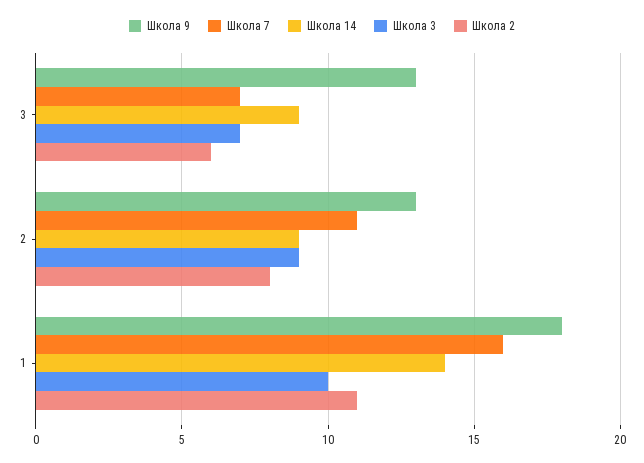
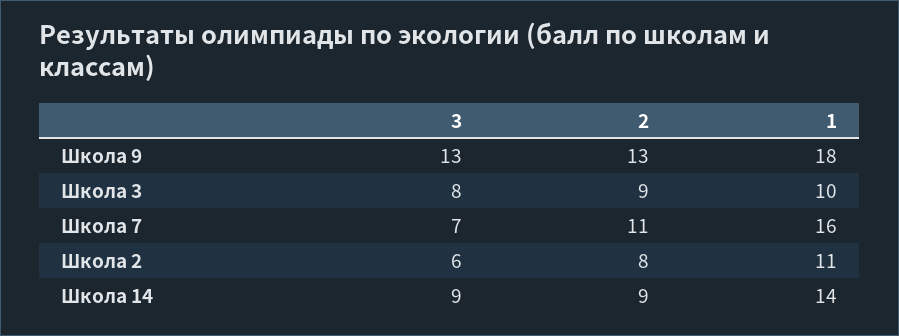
Школа 3, 3: 7 -> 8

